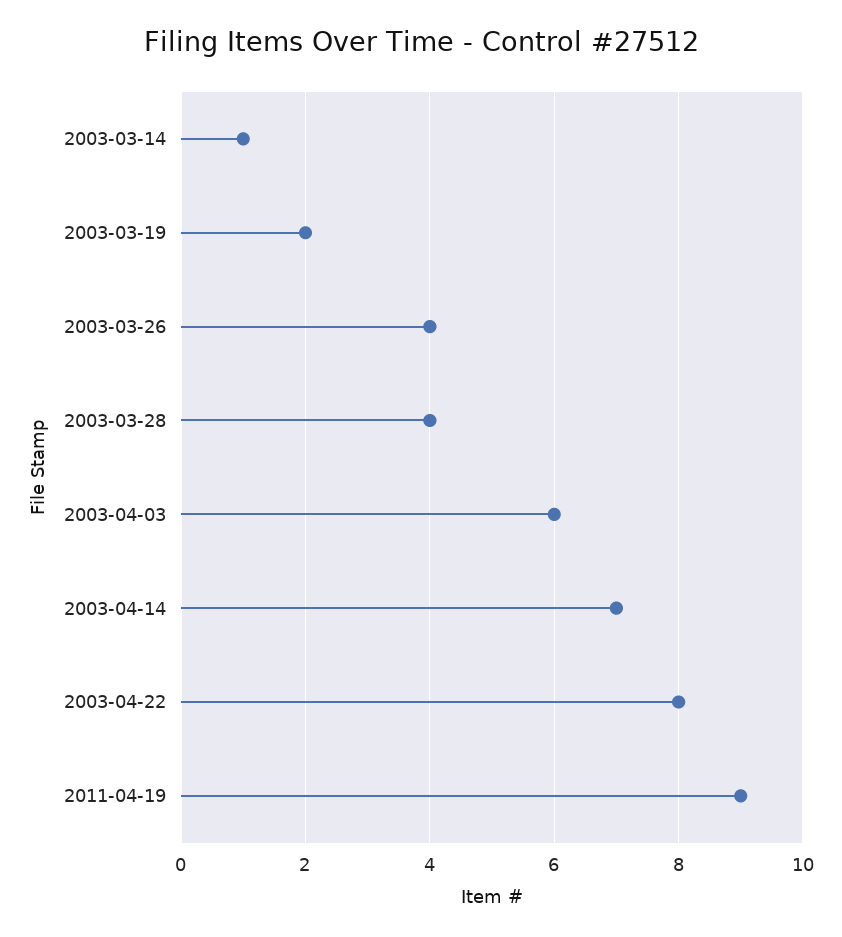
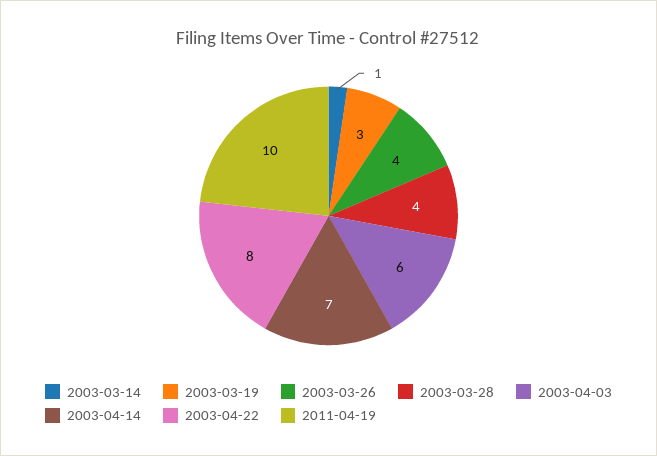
2003-03-19: 2 -> 3
2011-04-19: 9 -> 10

